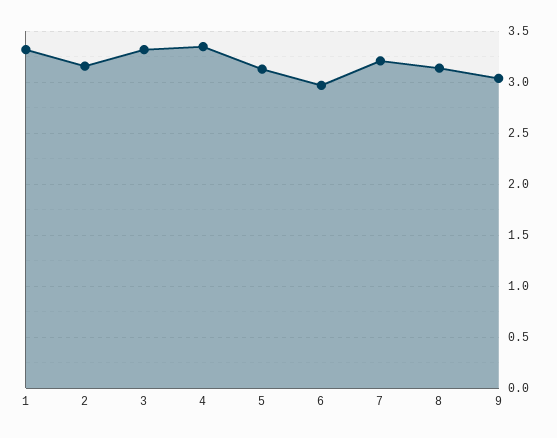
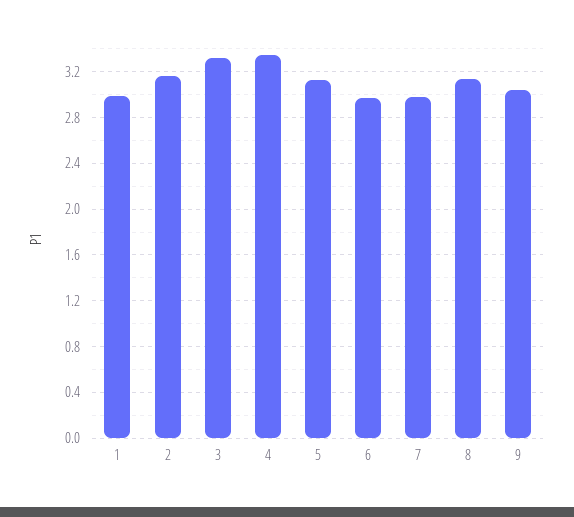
1: 3.3 -> 3
7: 3.2 -> 3

